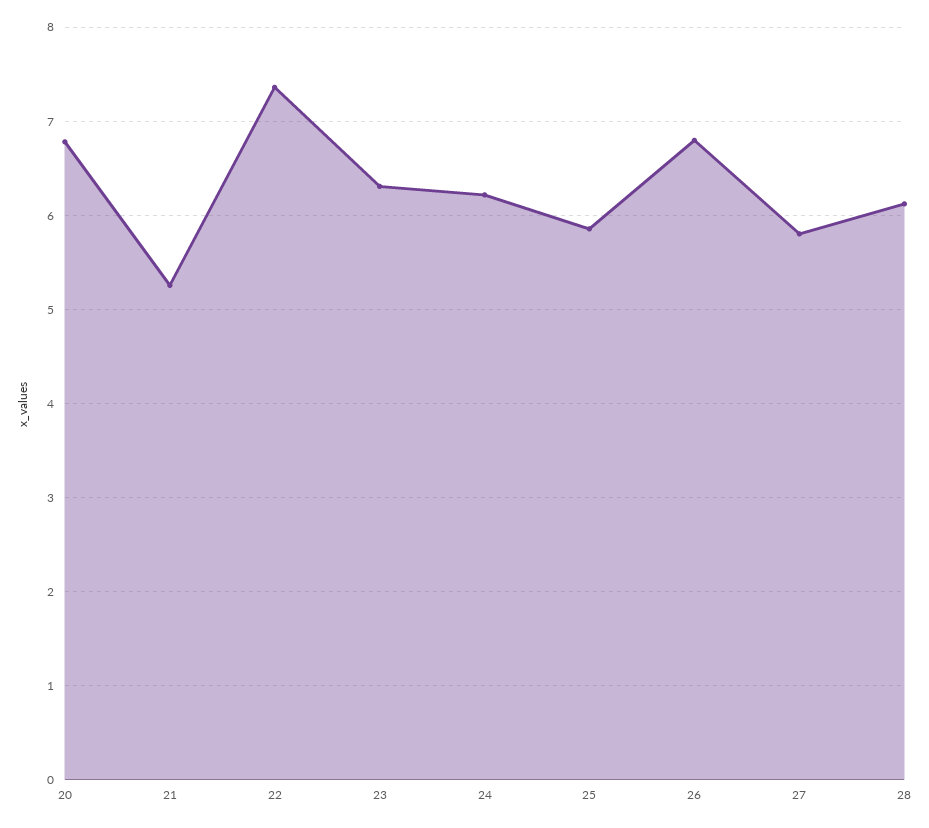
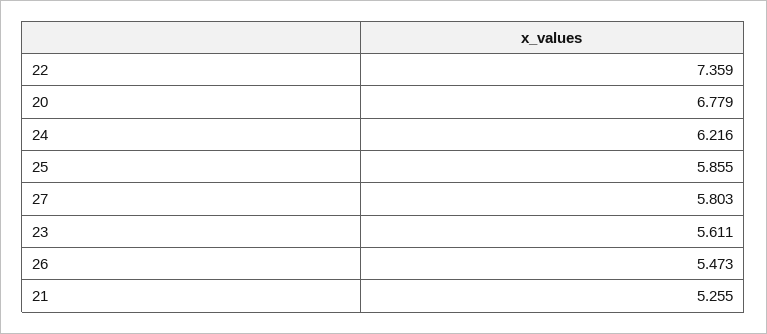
23: 6.3 -> 5.611
26: 6.8 -> 5.473
28: 6.1 -> none

